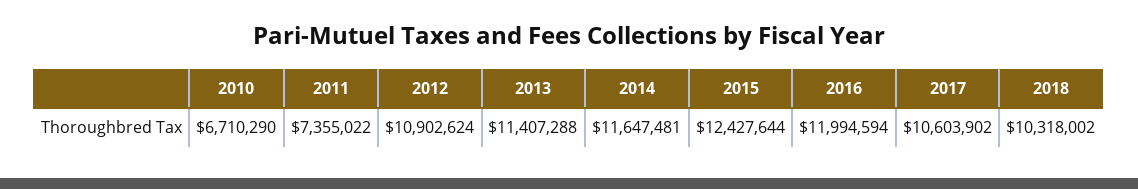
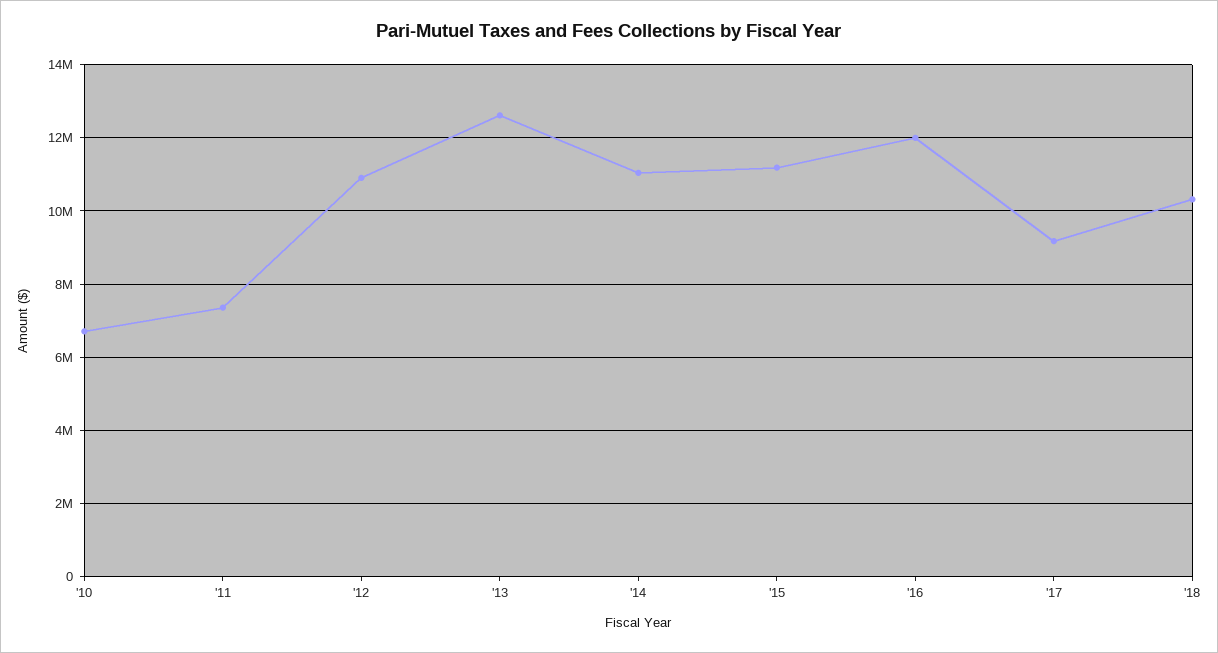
2013: 11407288 -> 12600000
2014: 11647481 -> 11000000
2015: 12427644 -> 11200000
2017: 10603902 -> 9200000

